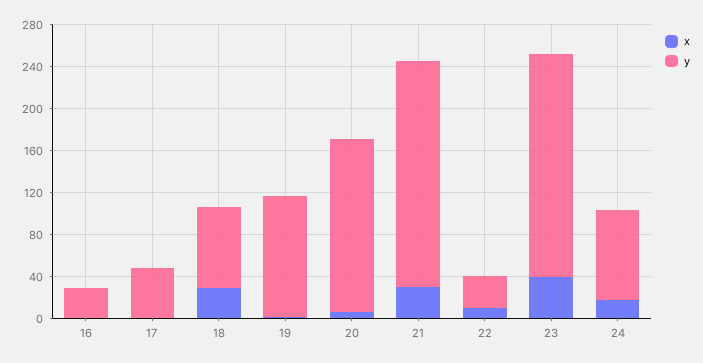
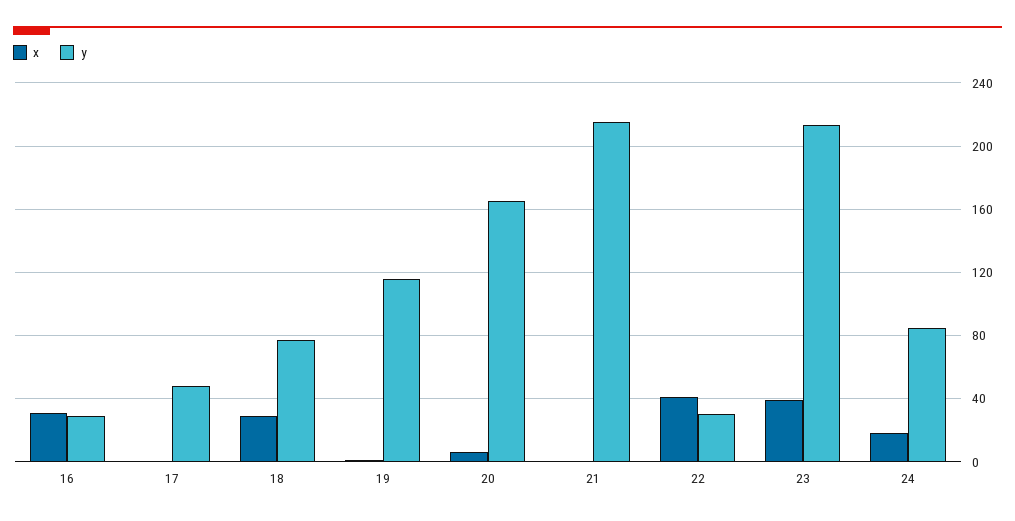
x, 16: 0 -> 30
x, 21: 30 -> 0
x, 22: 10 -> 40

